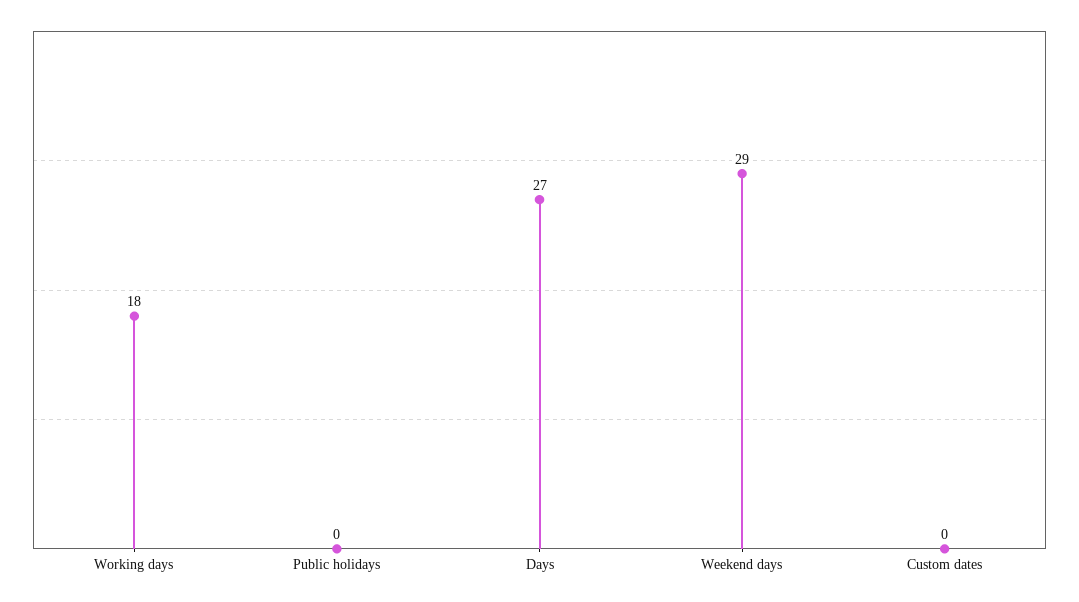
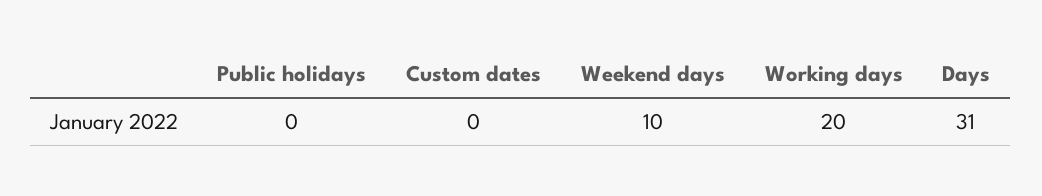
Working days: 18 -> 20
Days: 27 -> 31
Weekend days: 29 -> 10

